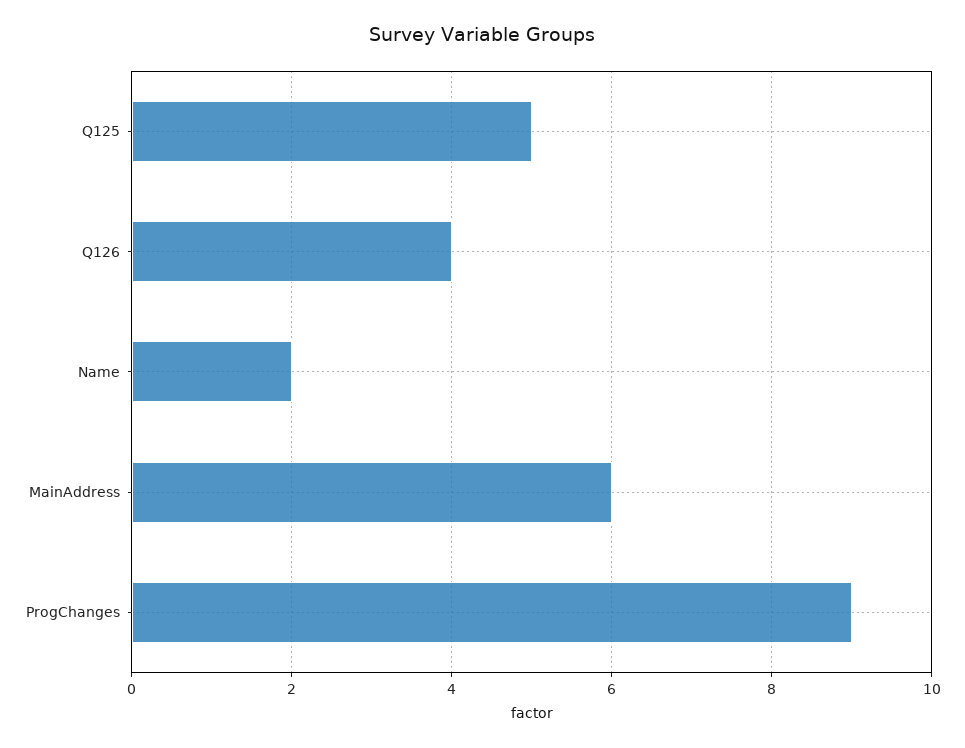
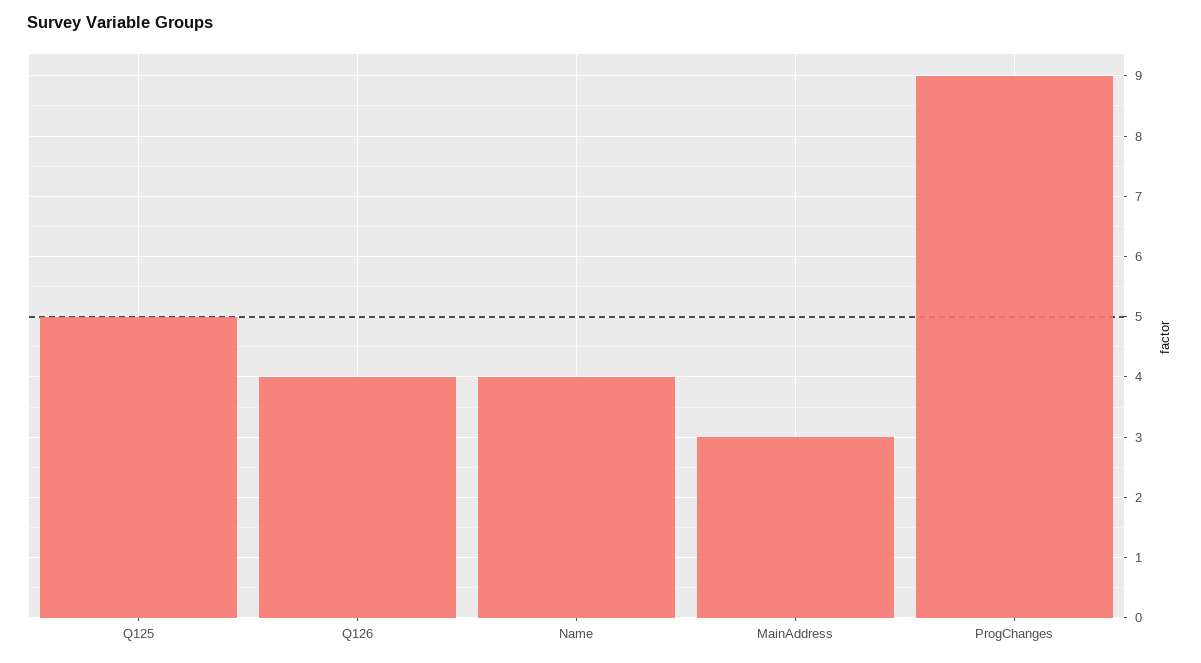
Name: 2 -> 4
MainAddress: 6 -> 3

